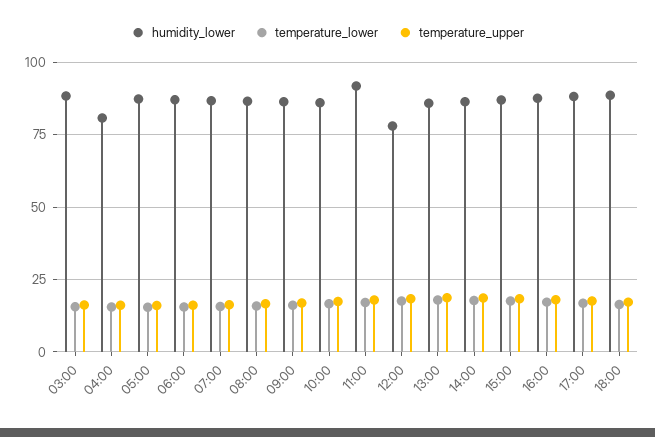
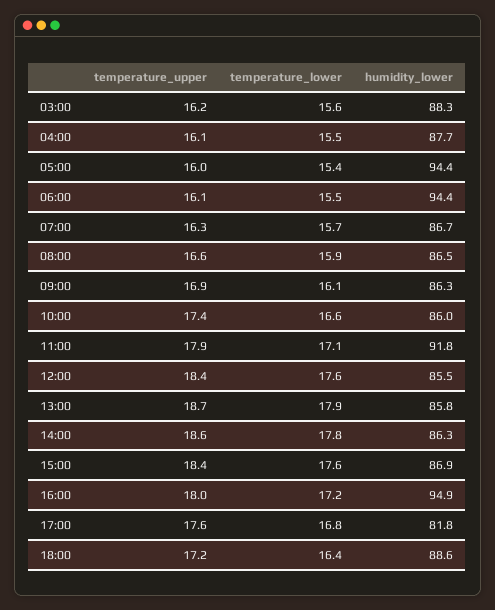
humidity_lower, 04:00: 80 -> 87.7
humidity_lower, 05:00: 87.5 -> 94.4
humidity_lower, 06:00: 87.5 -> 94.4
humidity_lower, 12:00: 77.5 -> 85.5
humidity_lower, 16:00: 87.5 -> 94.9
humidity_lower, 17:00: 87.5 -> 81.8

